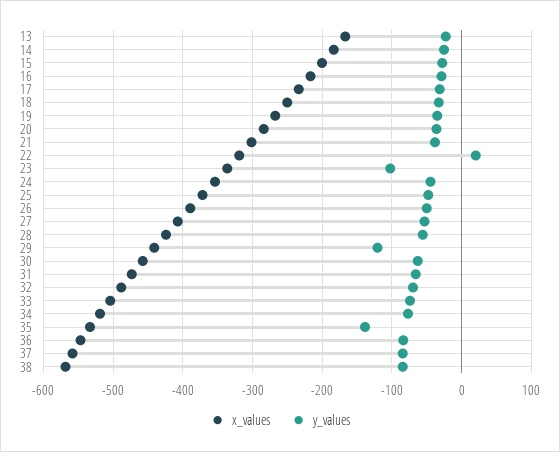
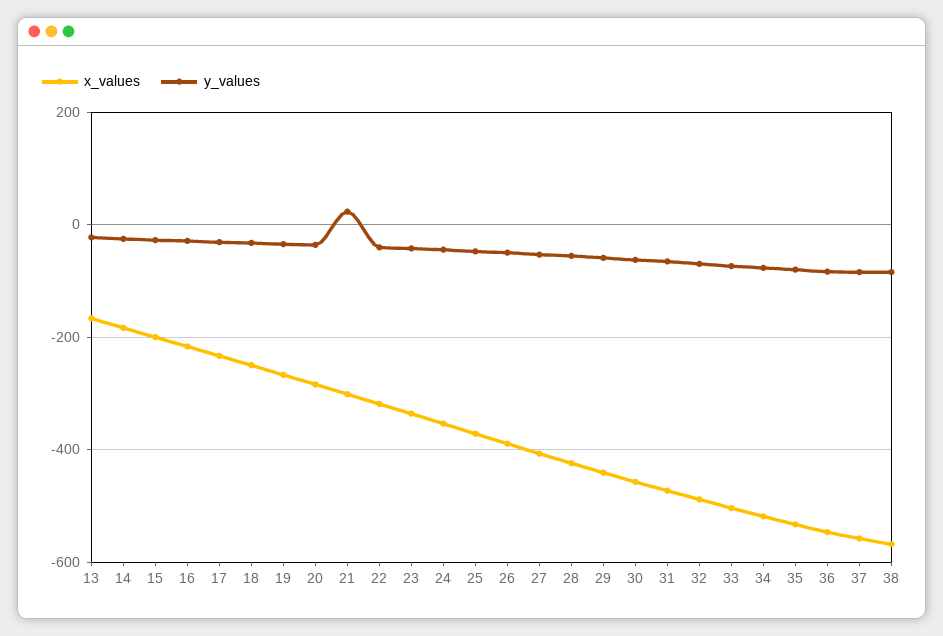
y_values, 21: -40 -> 20
y_values, 22: 20 -> -40
y_values, 23: -100 -> -40
y_values, 29: -120 -> -60
y_values, 35: -140 -> -80

